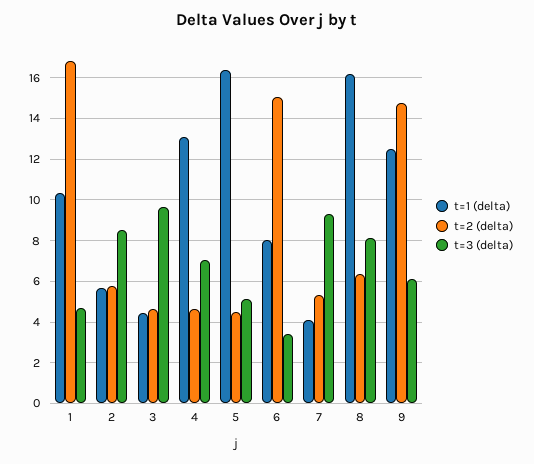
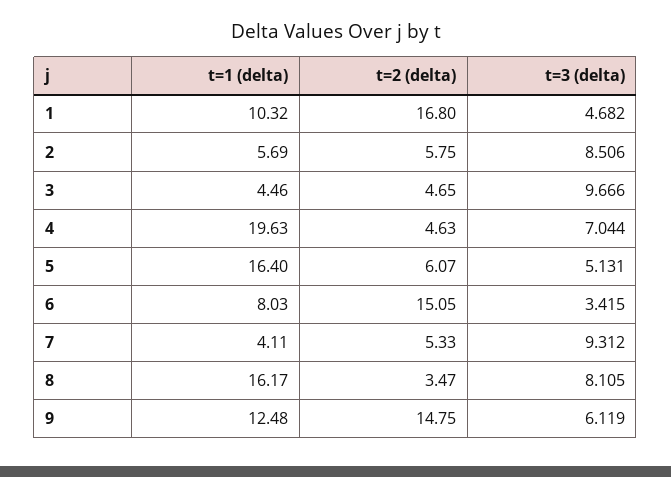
t=1 (delta), 4: 13 -> 19.63
t=2 (delta), 5: 4.5 -> 6.07
t=2 (delta), 8: 6.5 -> 3.47

